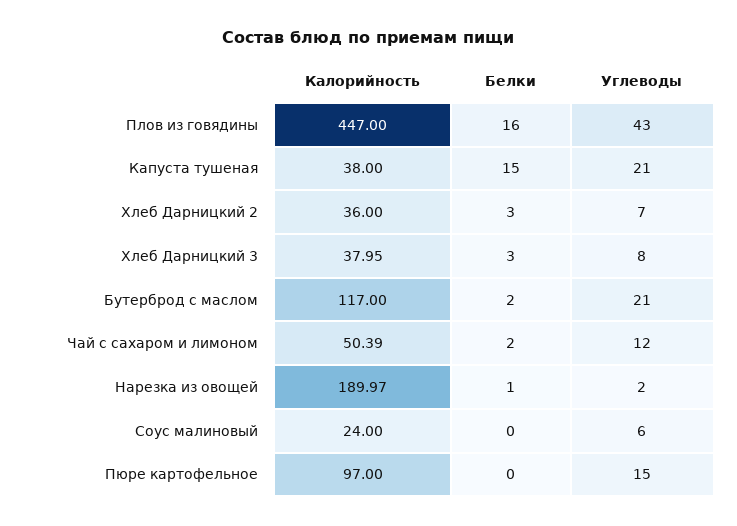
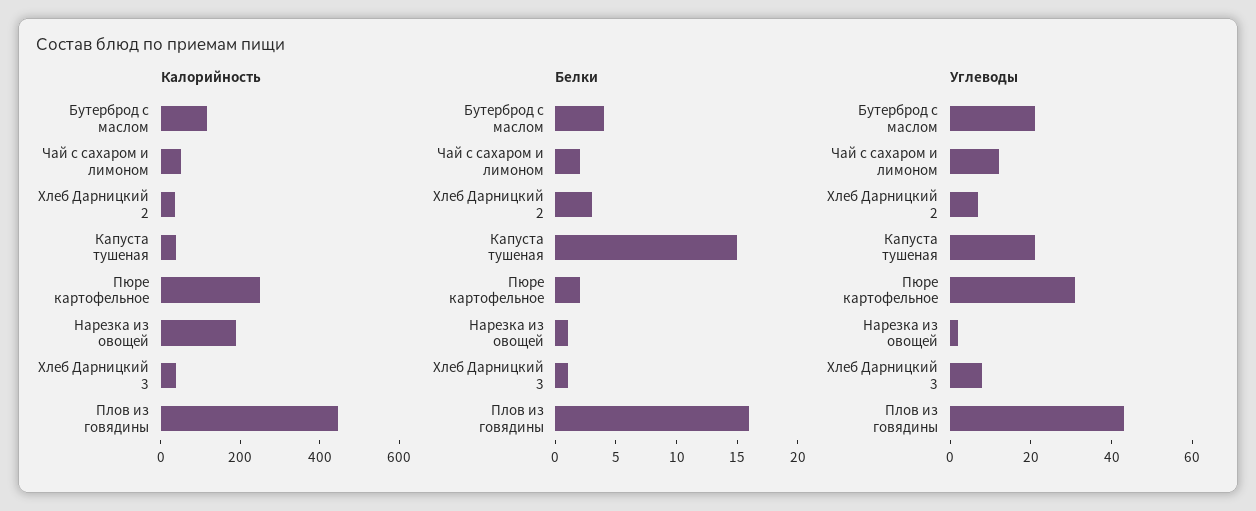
Белки, Хлеб Дарницкий 3: 3 -> 1
Белки, Бутерброд с маслом: 2 -> 4
Калорийность, Соус малиновый: 24 -> none
Белки, Соус малиновый: 0 -> none
Углеводы, Соус малиновый: 6 -> none
Калорийность, Пюре картофельное: 97 -> 250
Белки, Пюре картофельное: 0 -> 2
Углеводы, Пюре картофельное: 15 -> 30

